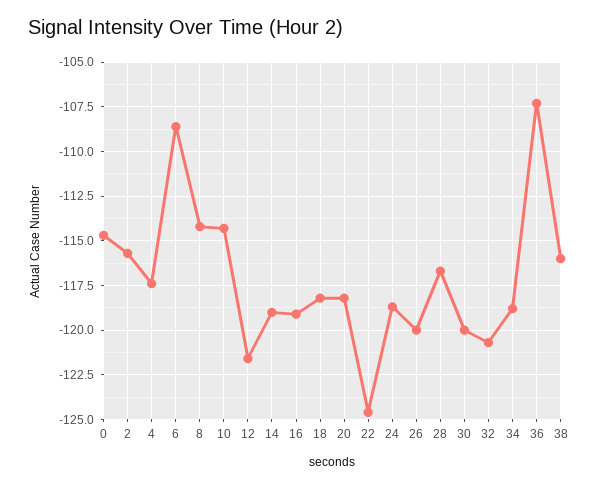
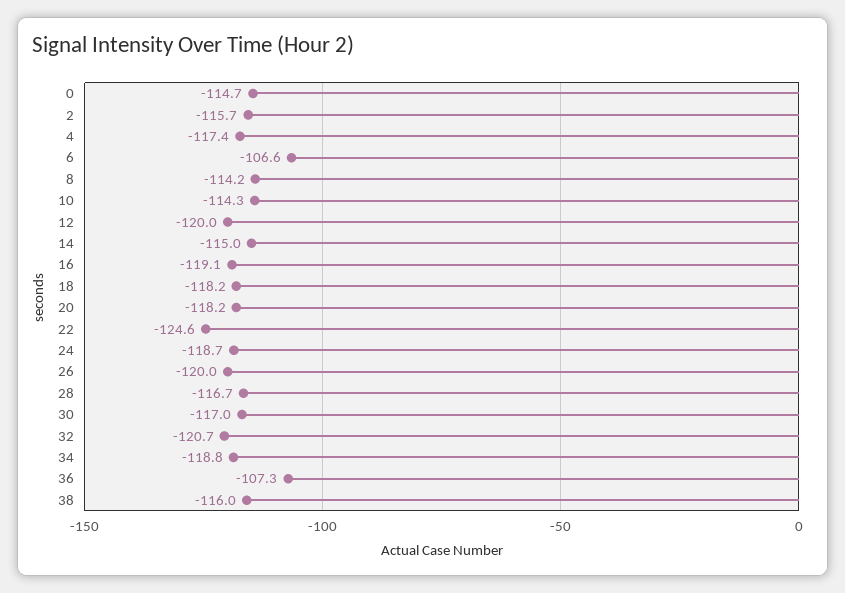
6: -108.5 -> -106.6
12: -121.5 -> -120
14: -119 -> -115
30: -120 -> -117

